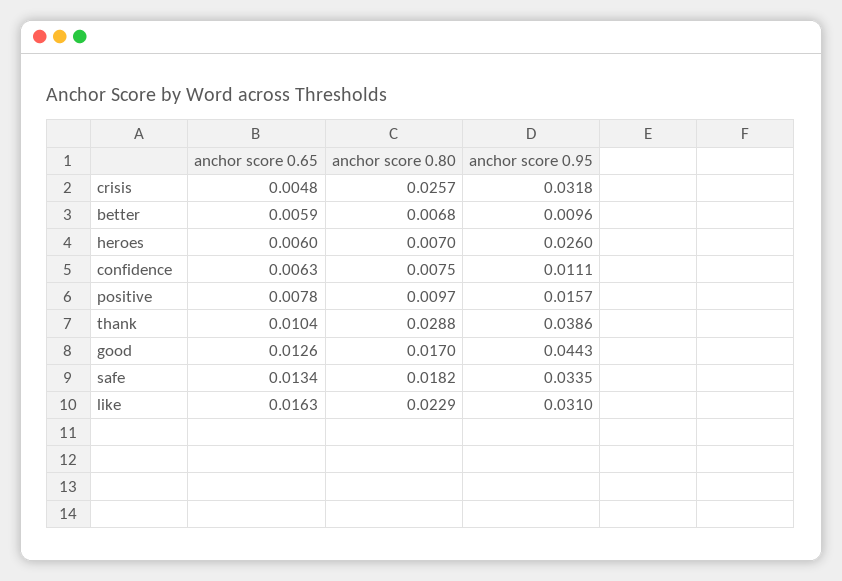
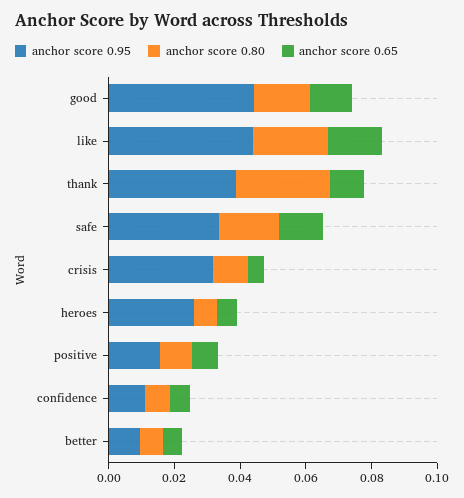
anchor score 0.80, crisis: 0.0257 -> 0.01
anchor score 0.95, like: 0.031 -> 0.045

